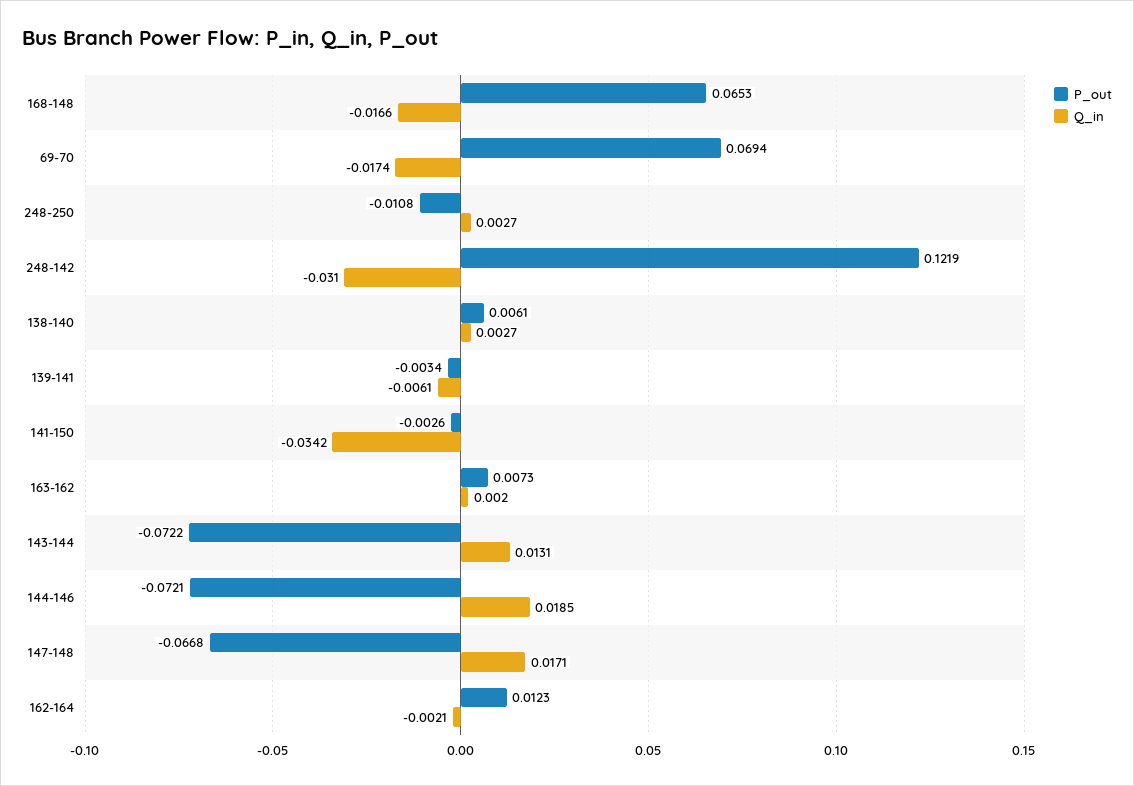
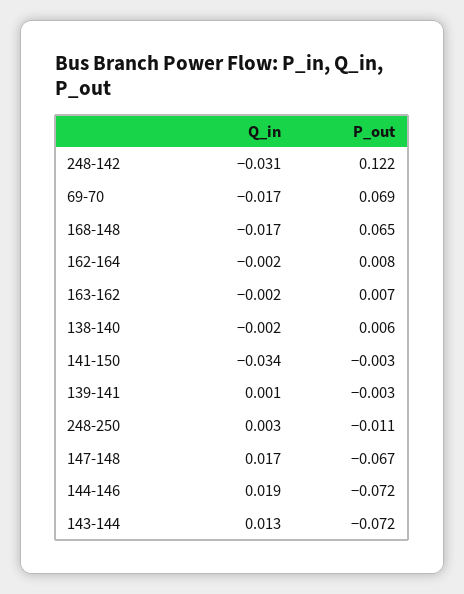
Q_in, 138-140: 0.0027 -> -0.002
Q_in, 139-141: -0.0061 -> 0.001
Q_in, 163-162: 0.002 -> -0.002
P_out, 162-164: 0.0123 -> 0.008

